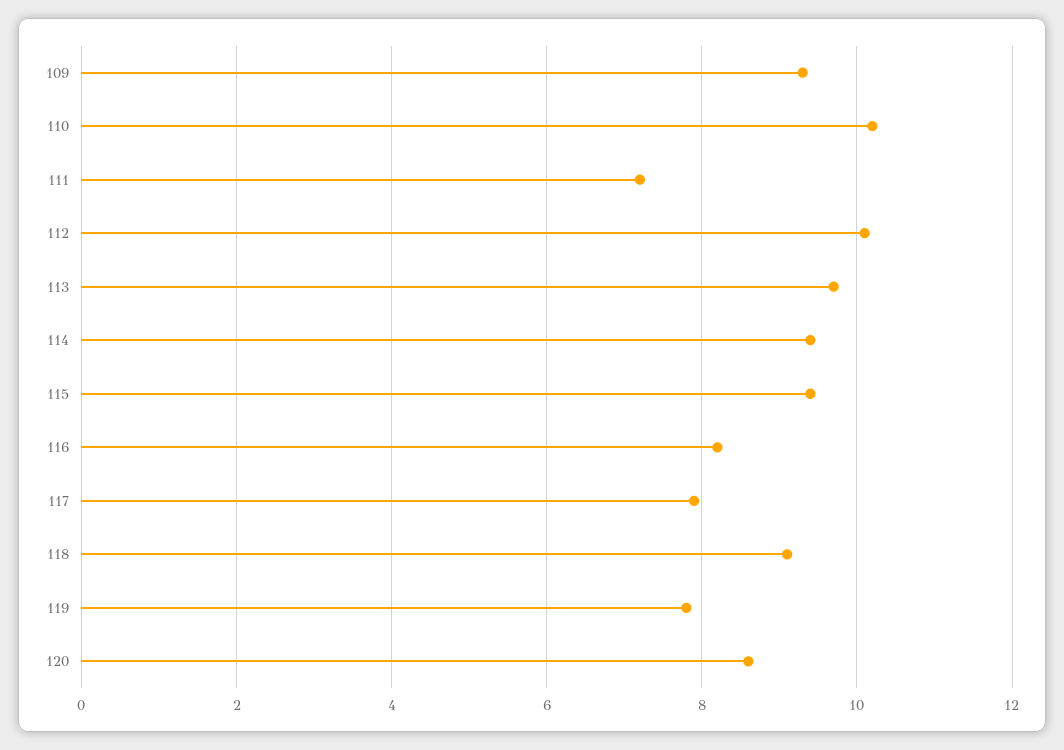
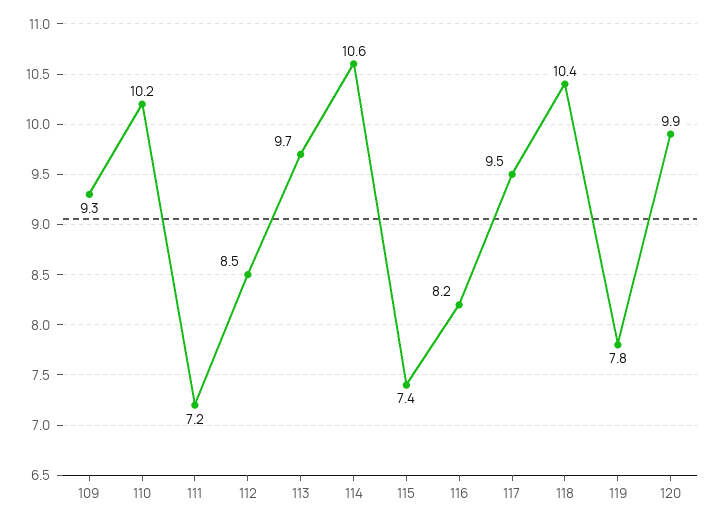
112: 10 -> 8.5
114: 9.5 -> 10.6
115: 9.5 -> 7.4
117: 8 -> 9.5
118: 9 -> 10.4
120: 8.5 -> 9.9

